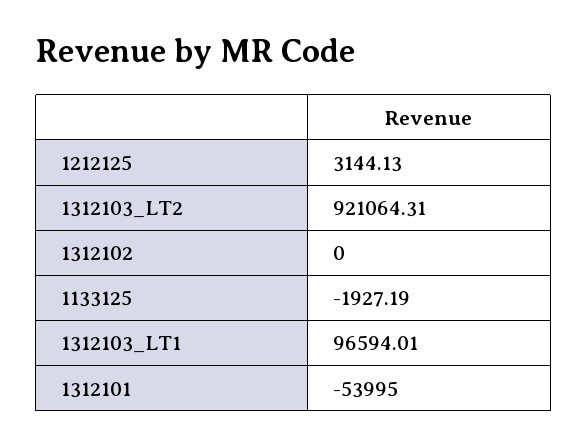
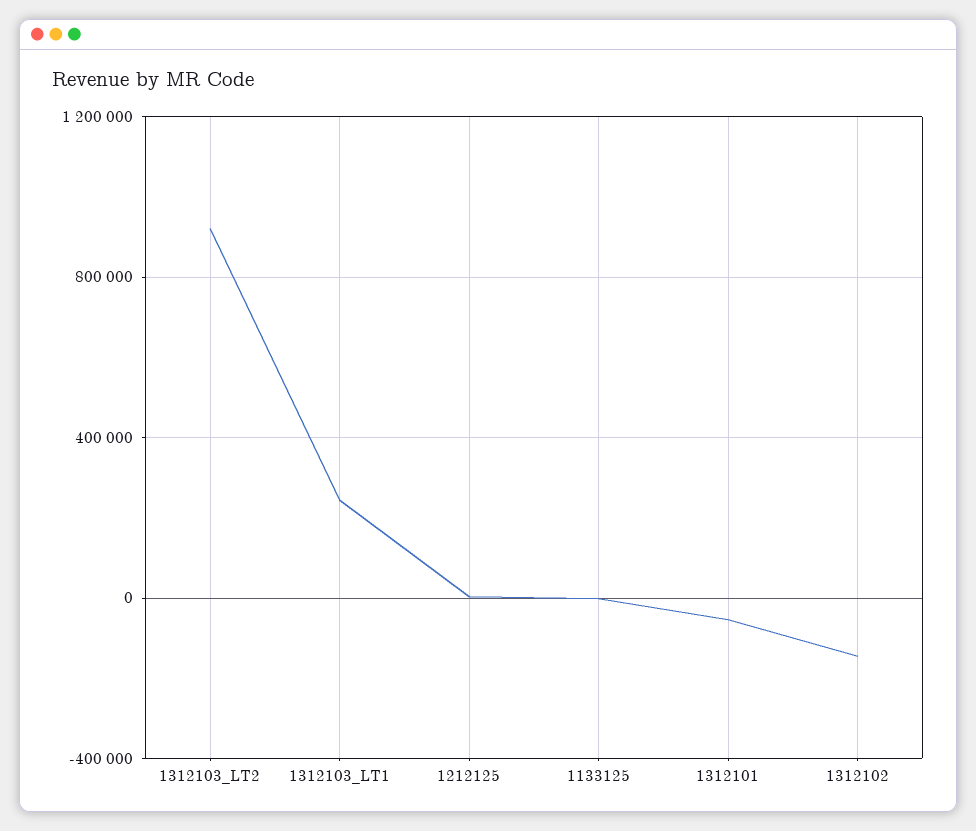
1312102: 0 -> -150000
1312103_LT1: 96594.01 -> 250000

